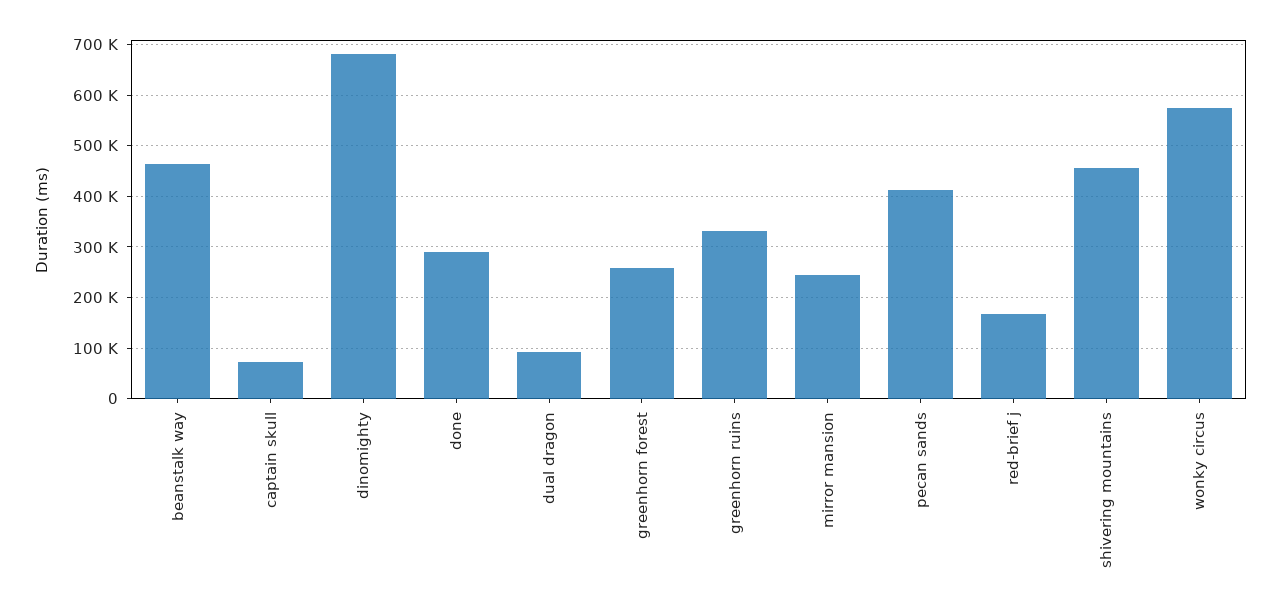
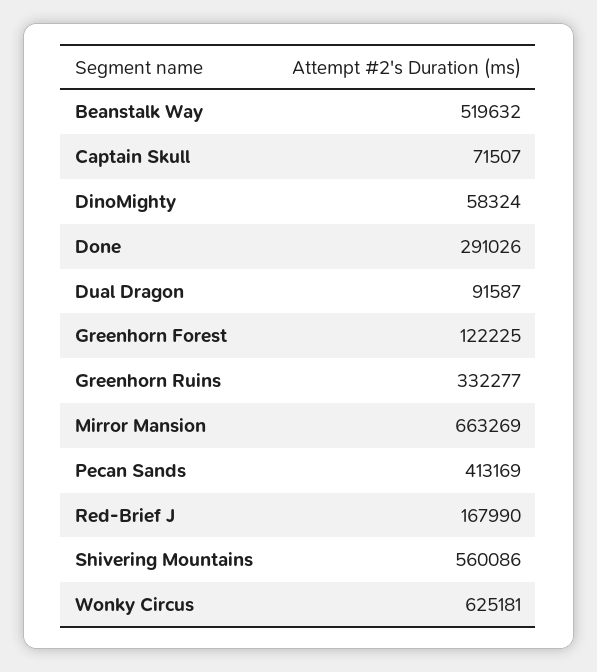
beanstalk way: 460000 -> 519632
dinomighty: 680000 -> 58324
greenhorn forest: 260000 -> 122225
mirror mansion: 240000 -> 663269
shivering mountains: 460000 -> 560086
wonky circus: 580000 -> 625181

